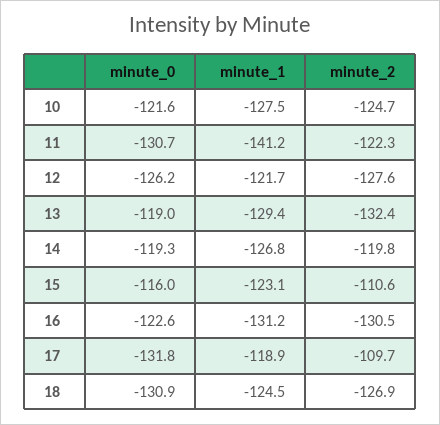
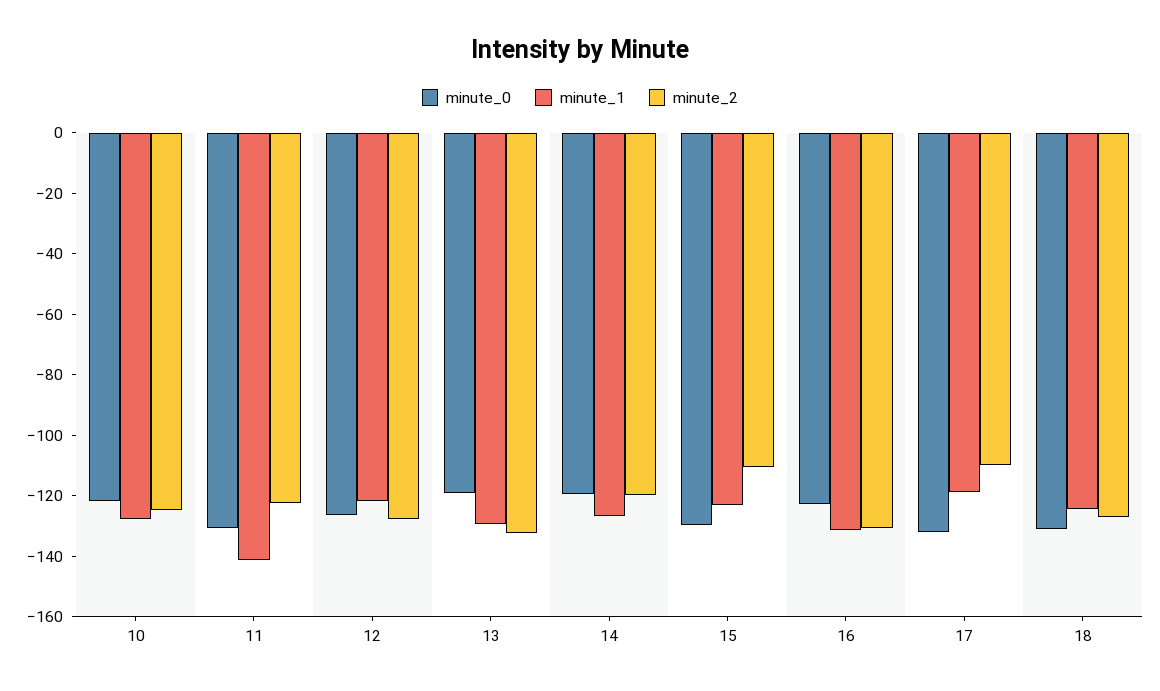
minute_0, 15: -116 -> -130

